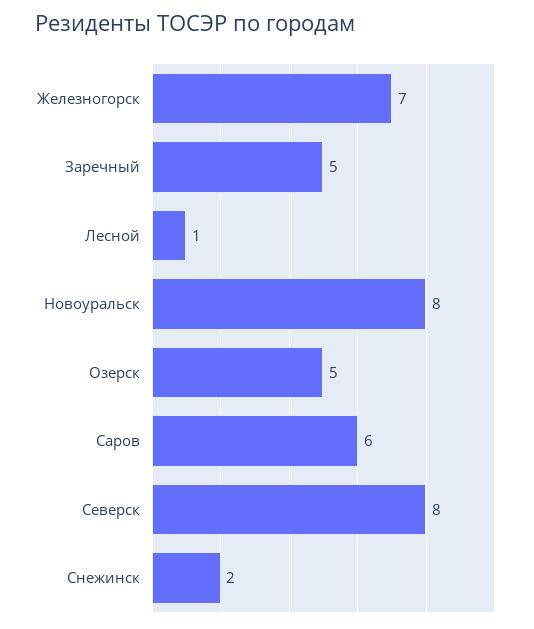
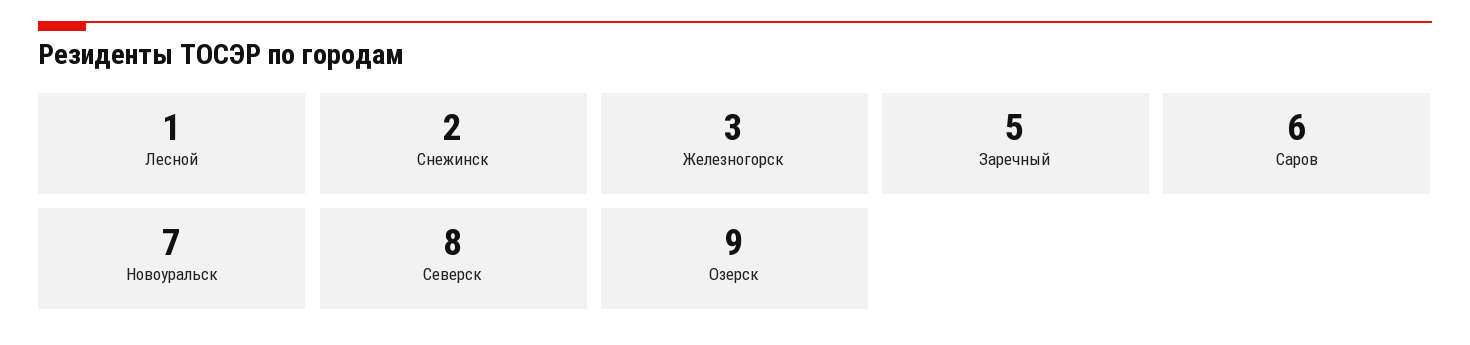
Железногорск: 7 -> 3
Новоуральск: 8 -> 7
Озерск: 5 -> 9

